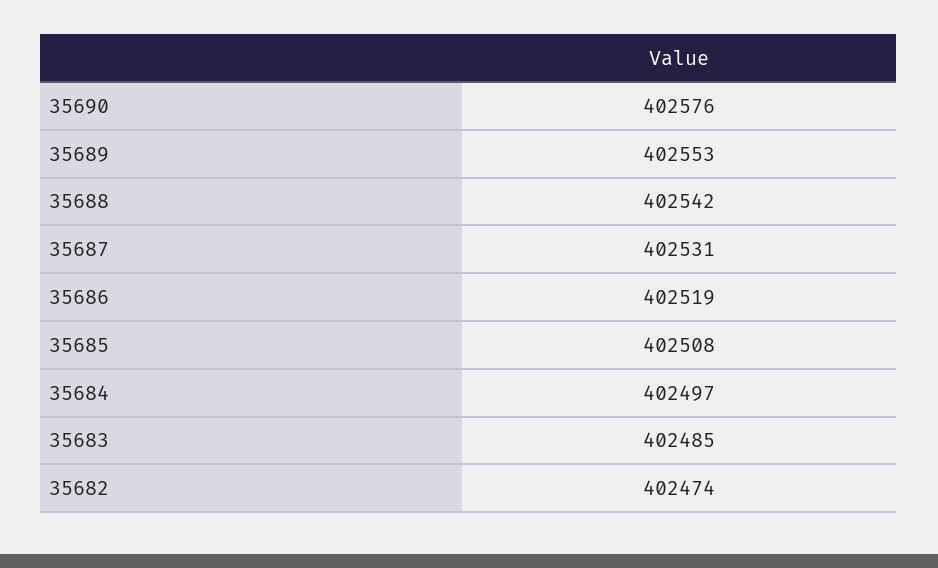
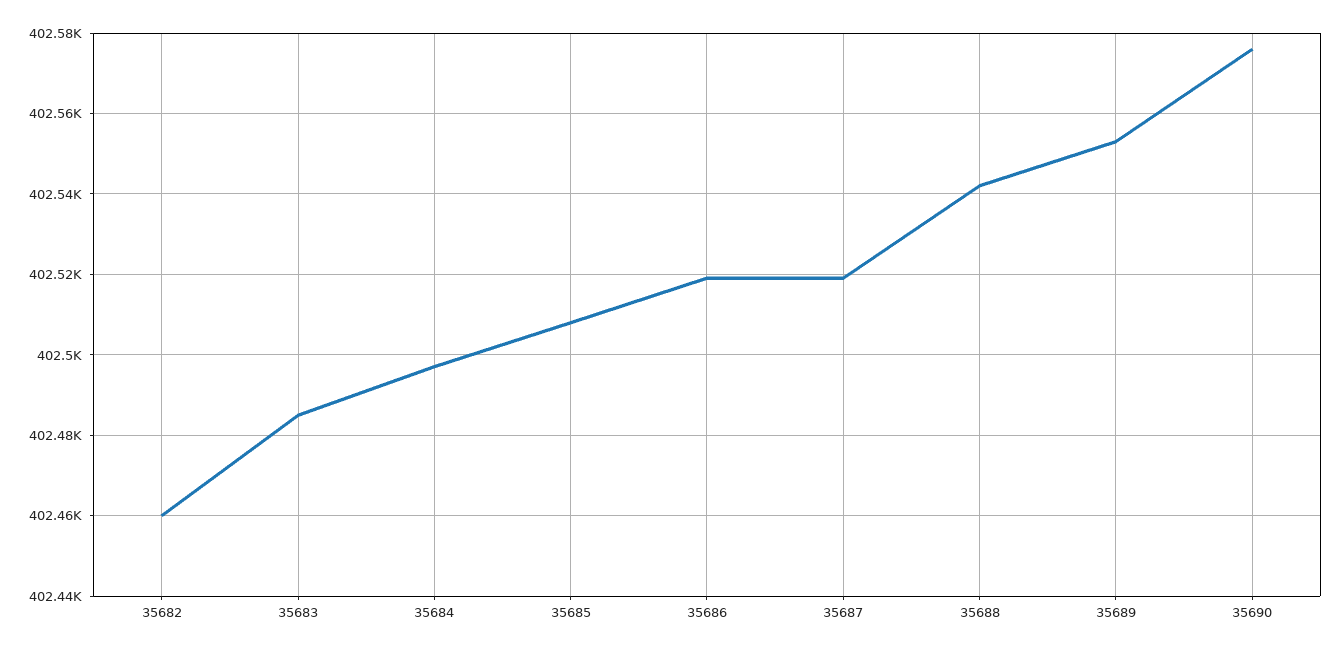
35687: 402531 -> 402520
35682: 402474 -> 402460

